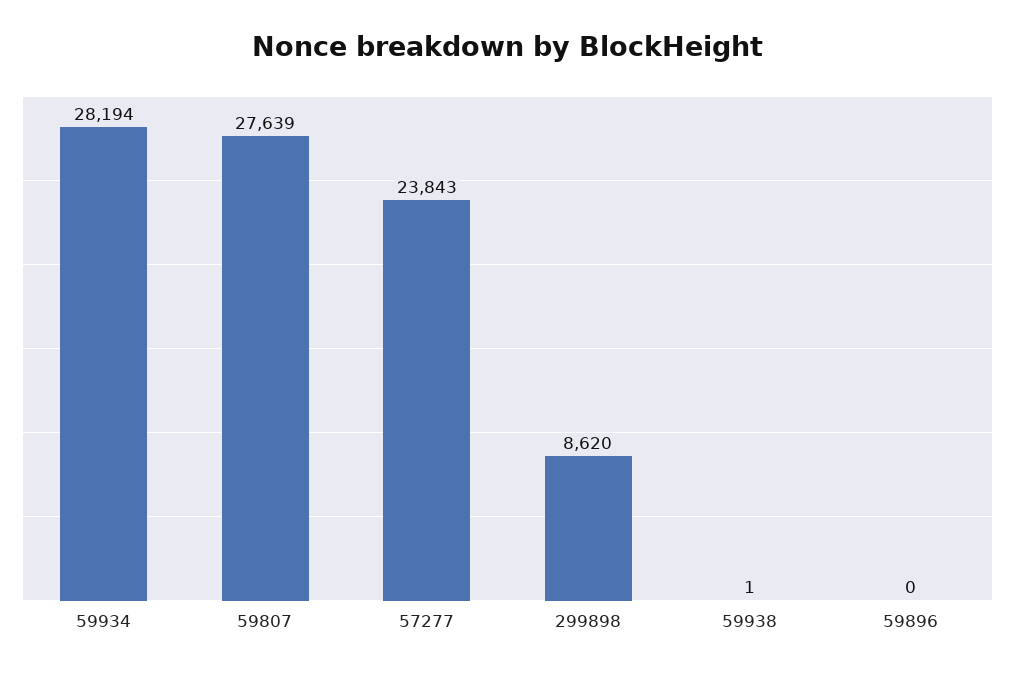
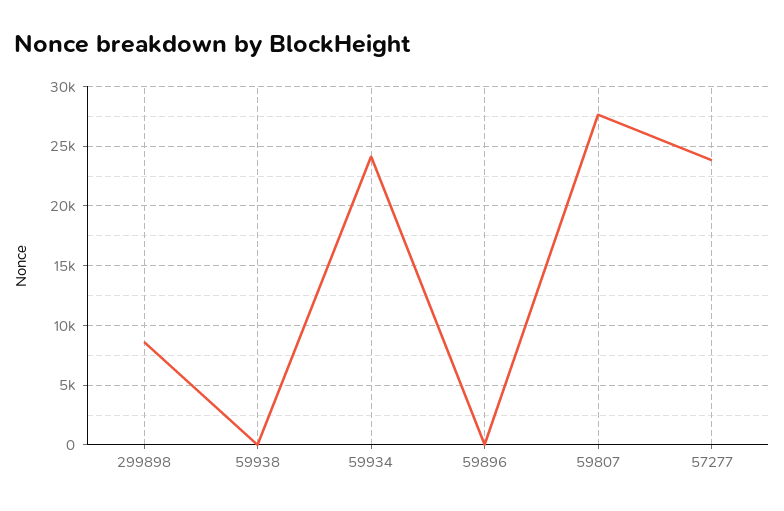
59934: 28194 -> 24000

